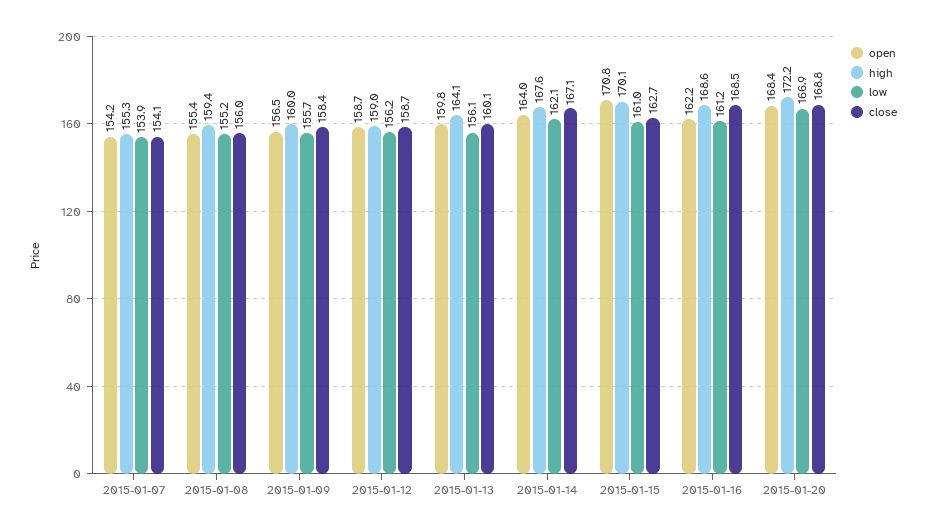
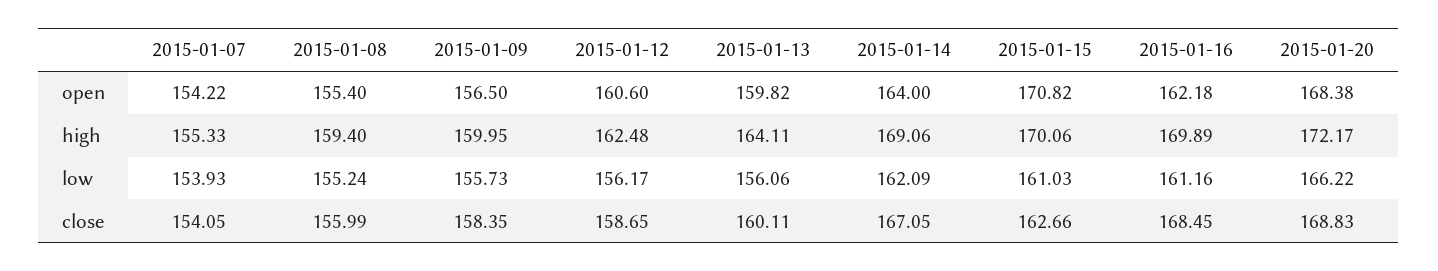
open, 2015-01-12: 158.7 -> 160.6
high, 2015-01-12: 159 -> 162.48
high, 2015-01-14: 167.6 -> 169.06
high, 2015-01-16: 168.6 -> 169.89
low, 2015-01-20: 166.9 -> 166.22

